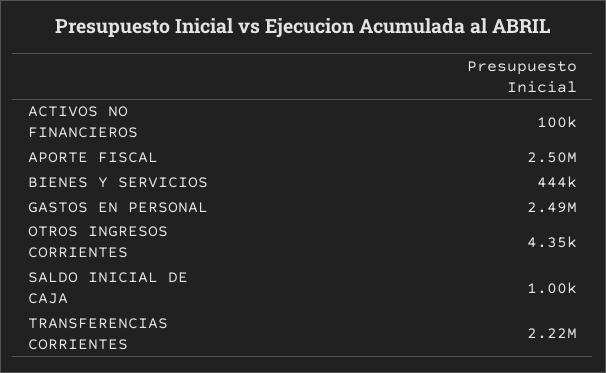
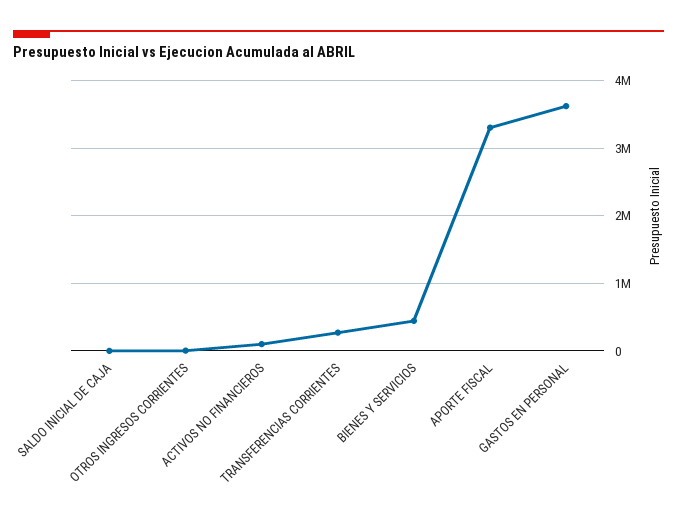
APORTE FISCAL: 2500000 -> 3300000
GASTOS EN PERSONAL: 2490000 -> 3600000
TRANSFERENCIAS CORRIENTES: 2220000 -> 300000

